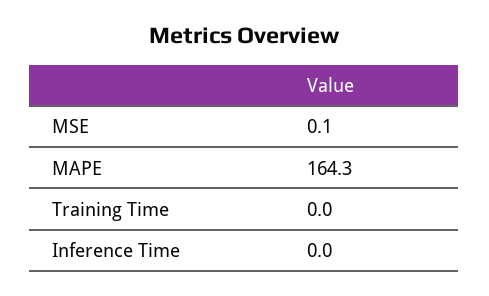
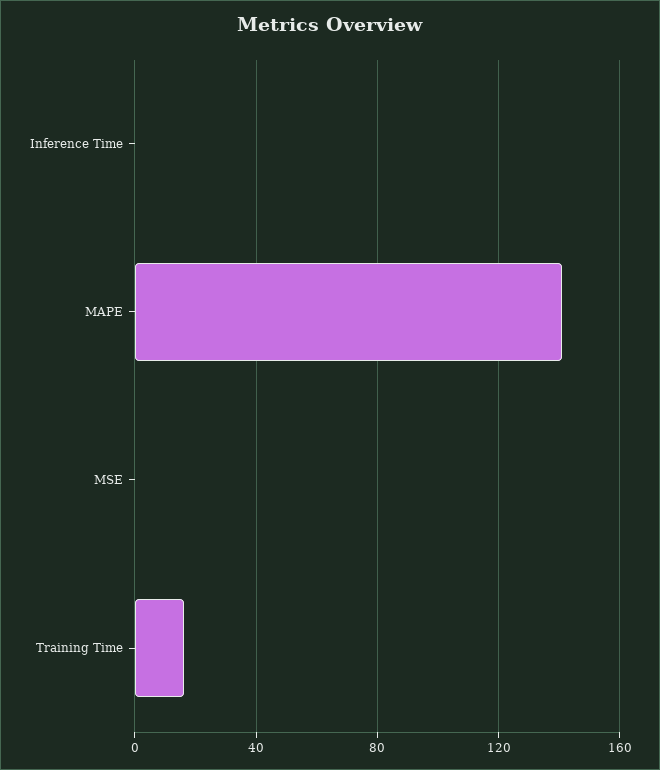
MAPE: 164.3 -> 140
Training Time: 0 -> 15

